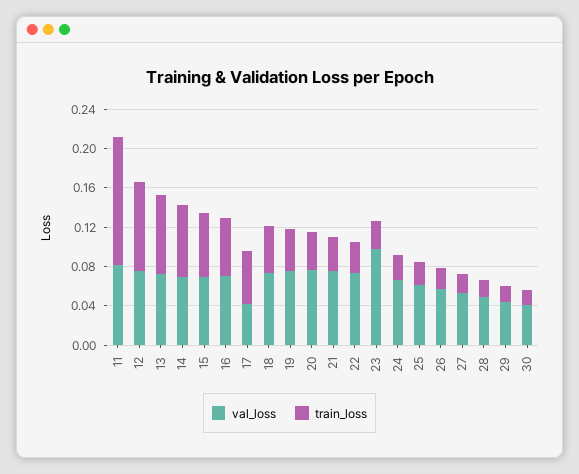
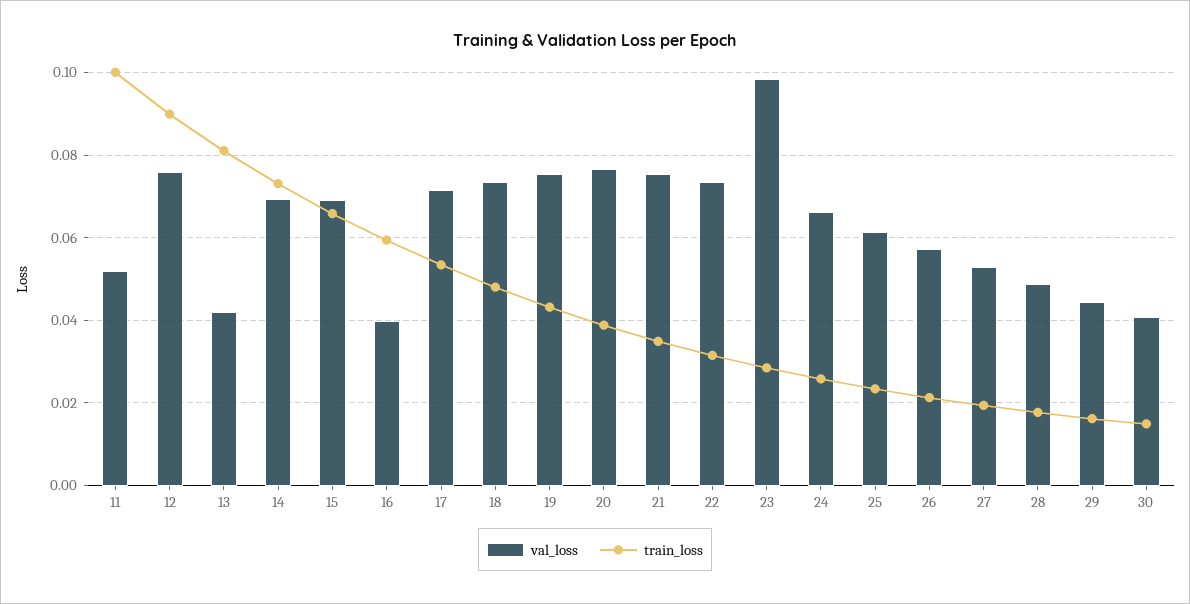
val_loss, 11: 0.08 -> 0.052
train_loss, 11: 0.13 -> 0.1
val_loss, 13: 0.07 -> 0.042
val_loss, 16: 0.07 -> 0.04
val_loss, 17: 0.04 -> 0.072

